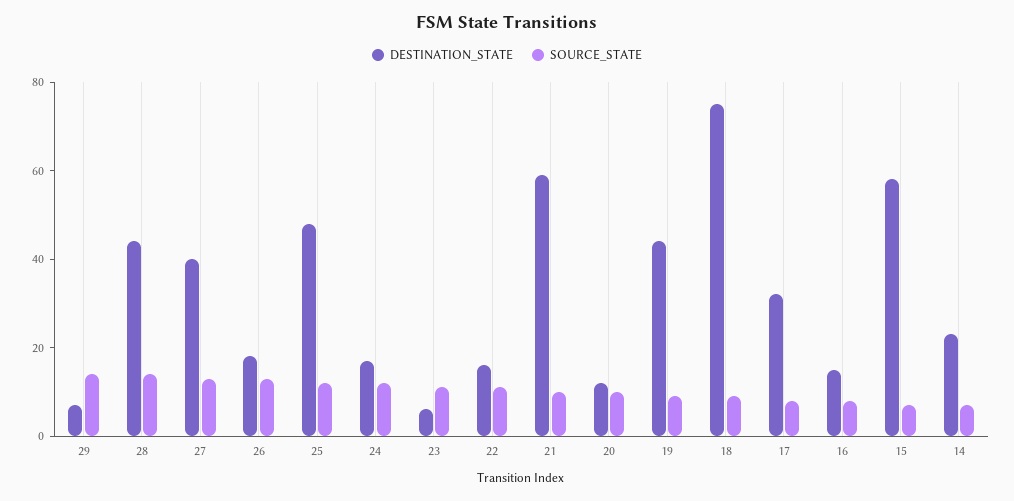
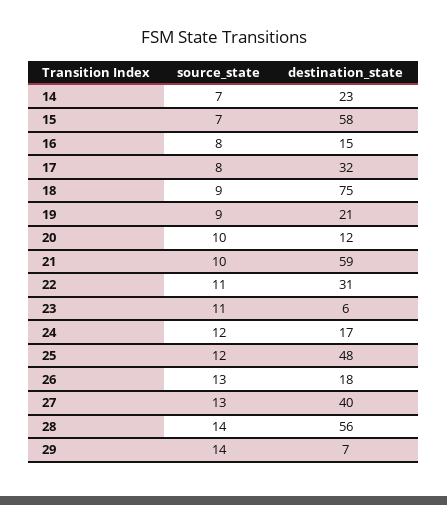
DESTINATION_STATE, 28: 45 -> 56
DESTINATION_STATE, 22: 15 -> 31
DESTINATION_STATE, 19: 45 -> 21

